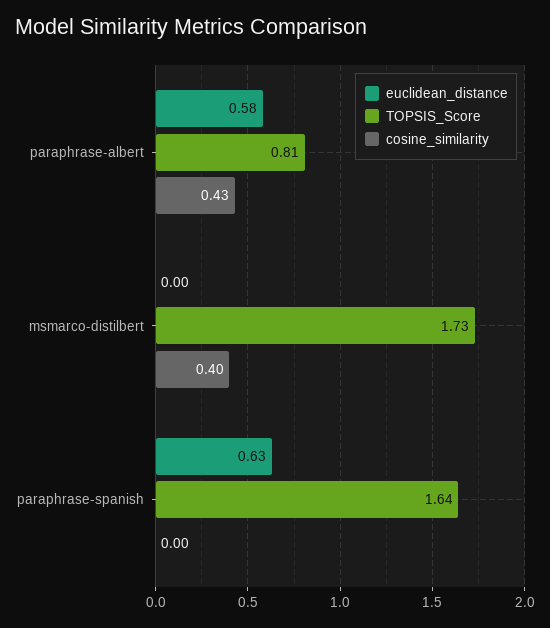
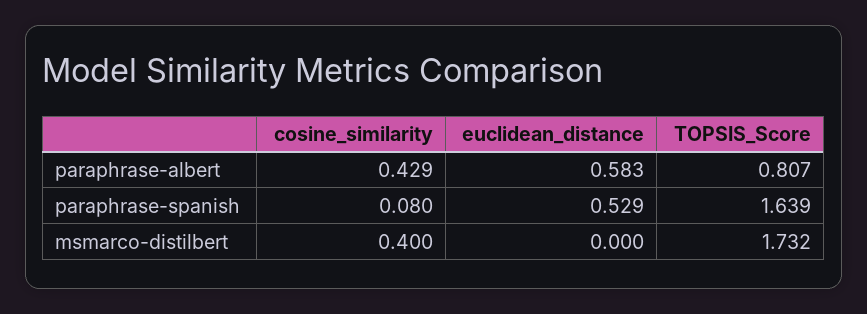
euclidean_distance, paraphrase-spanish: 0.63 -> 0.529
cosine_similarity, paraphrase-spanish: 0 -> 0.08

